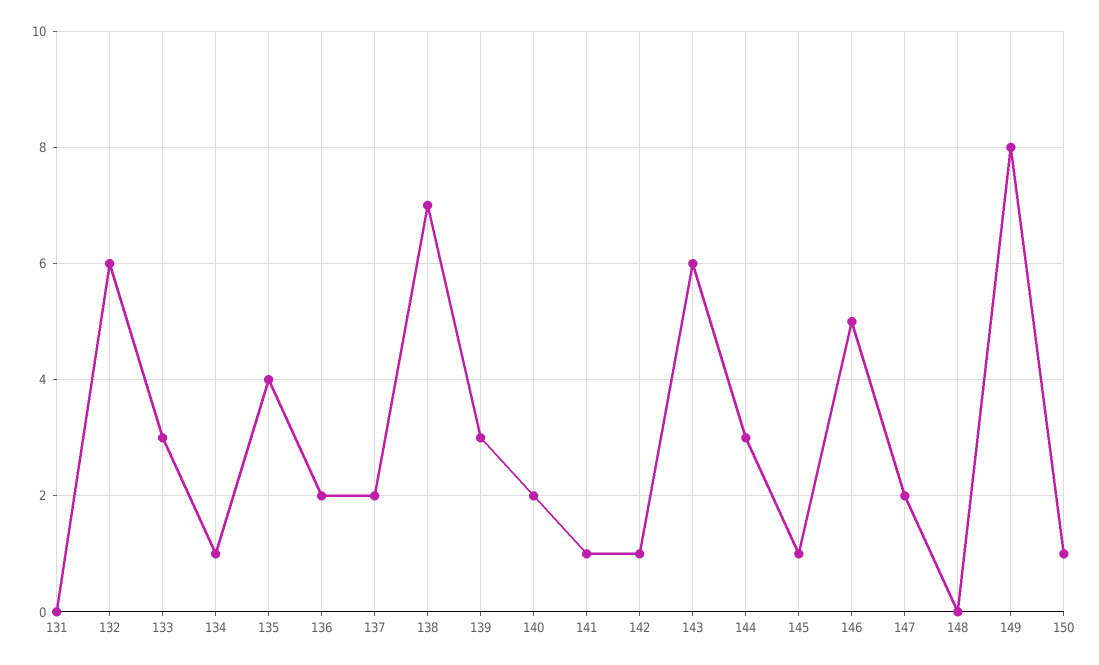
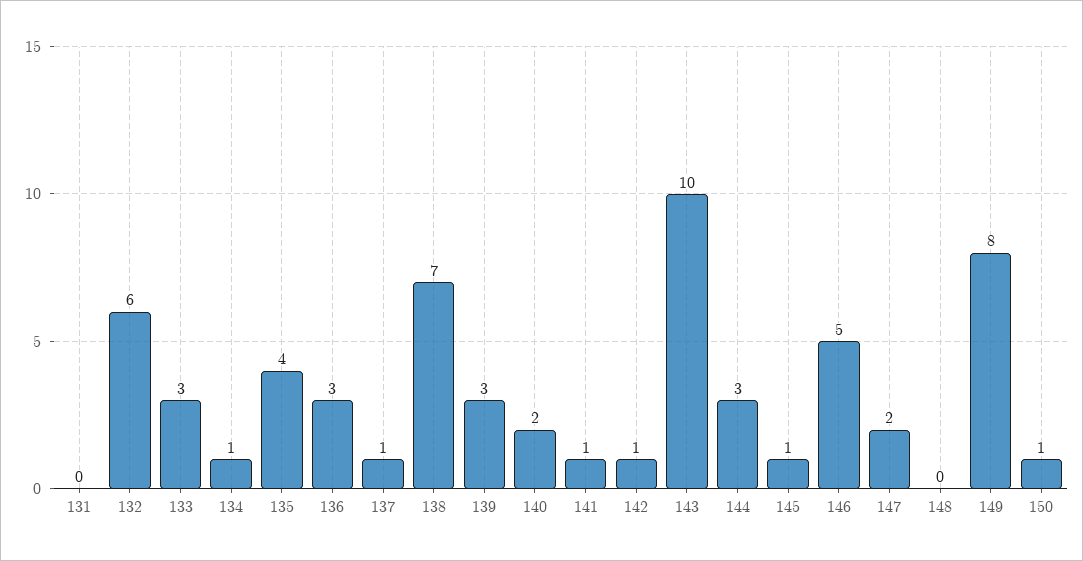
136: 2 -> 3
137: 2 -> 1
143: 6 -> 10

